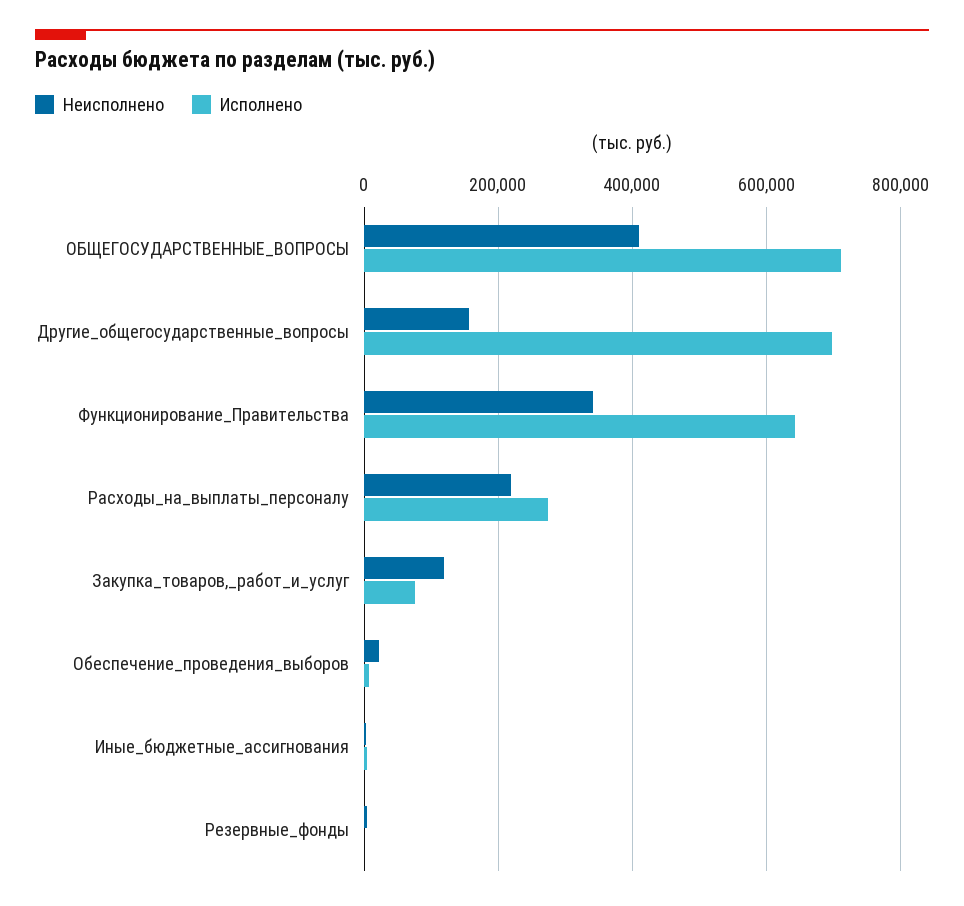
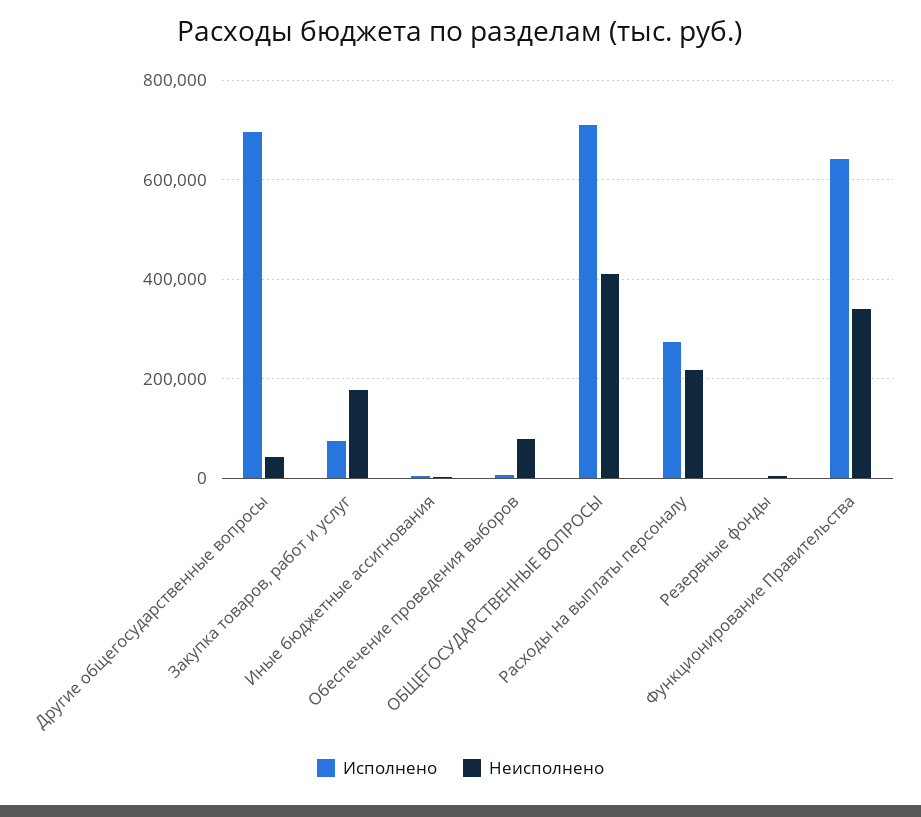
Неисполнено, Другие_общегосударственные_вопросы: 160000 -> 40000
Неисполнено, Закупка_товаров,_работ_и_услуг: 120000 -> 180000
Неисполнено, Обеспечение_проведения_выборов: 20000 -> 80000

